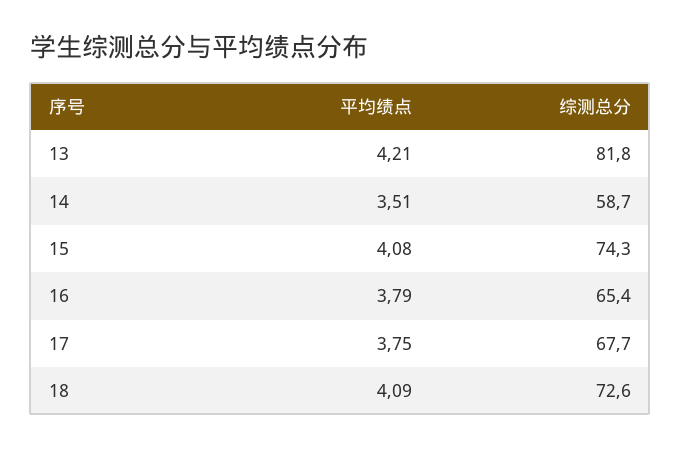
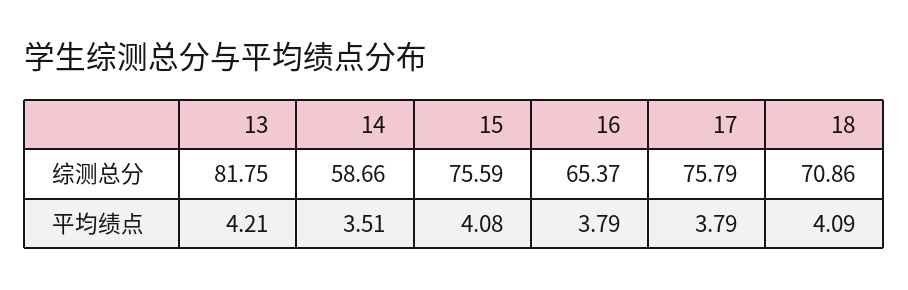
综测总分, 15: 74.3 -> 75.59
平均绩点, 17: 3.75 -> 3.79
综测总分, 17: 67.7 -> 75.79
综测总分, 18: 72.6 -> 70.86

